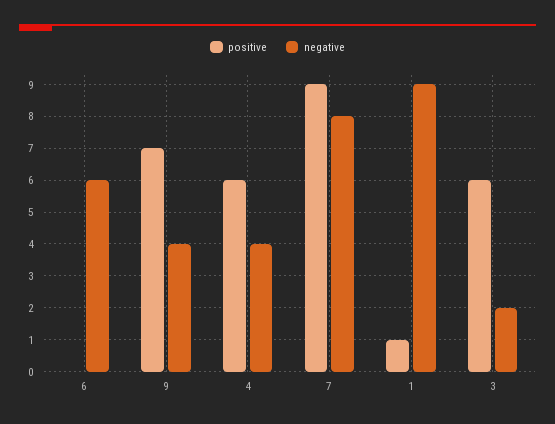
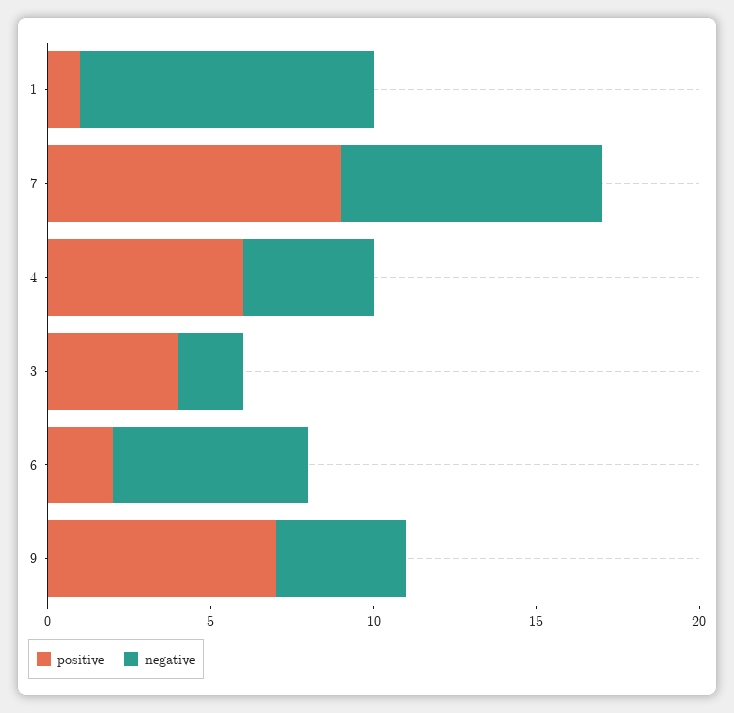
positive, 6: 0 -> 2
positive, 3: 6 -> 4

